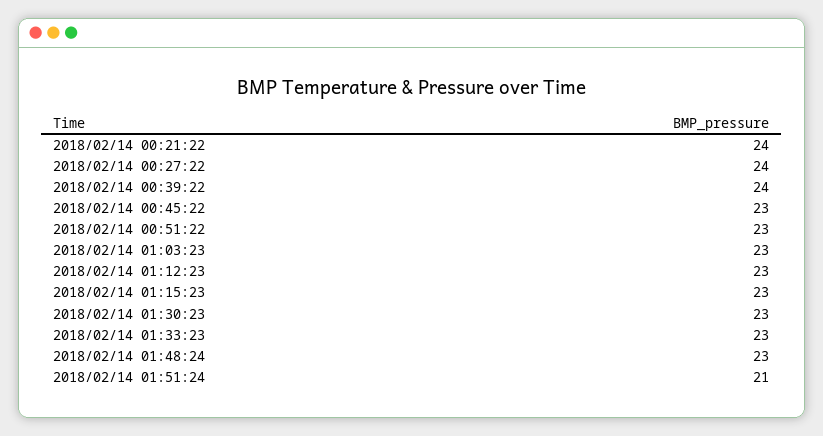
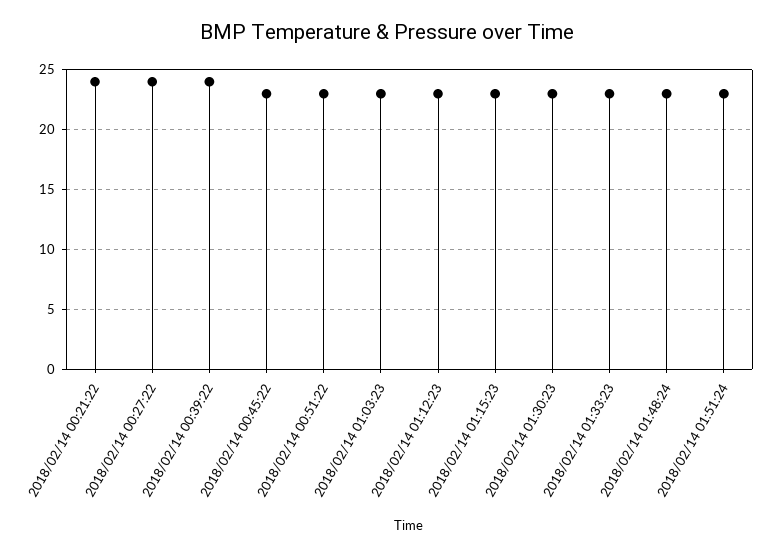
2018/02/14 01:51:24: 21 -> 23

